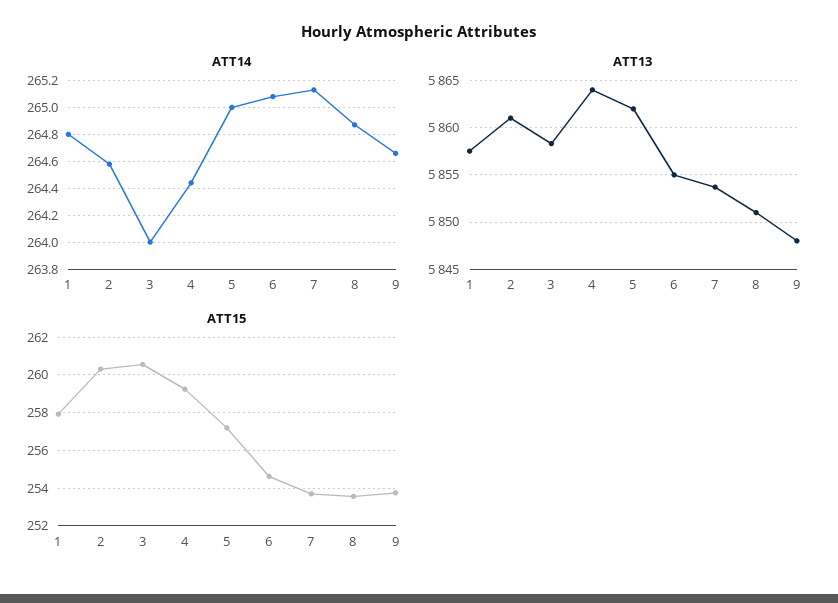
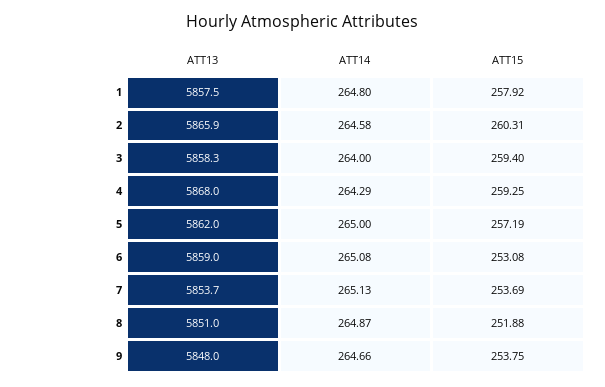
ATT14, 4: 264.45 -> 264.29
ATT13, 2: 5861 -> 5865.9
ATT13, 4: 5864 -> 5868
ATT13, 6: 5855 -> 5859
ATT15, 3: 260.5 -> 259.4
ATT15, 6: 254.5 -> 253.08
ATT15, 8: 253.5 -> 251.88

